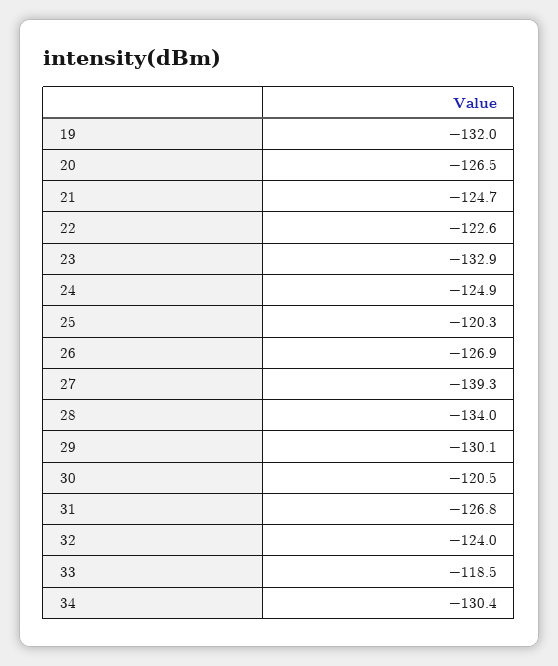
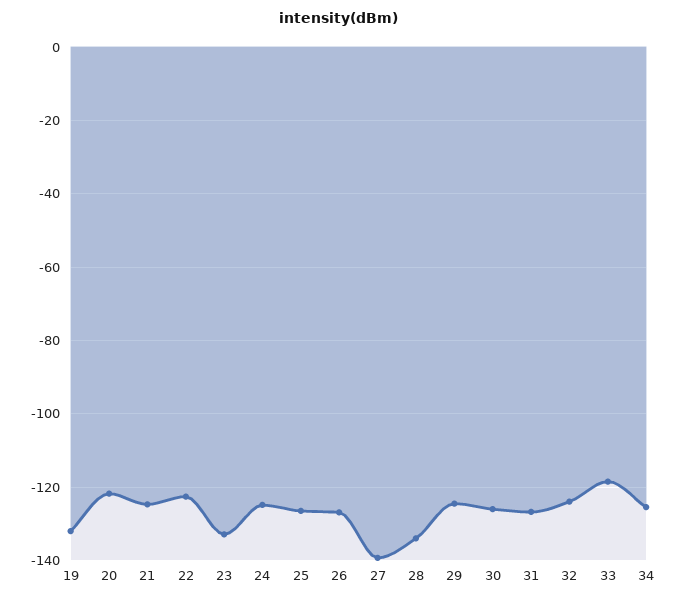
20: -126.5 -> -122
25: -120.3 -> -126
29: -130.1 -> -124
30: -120.5 -> -126
34: -130.4 -> -126

